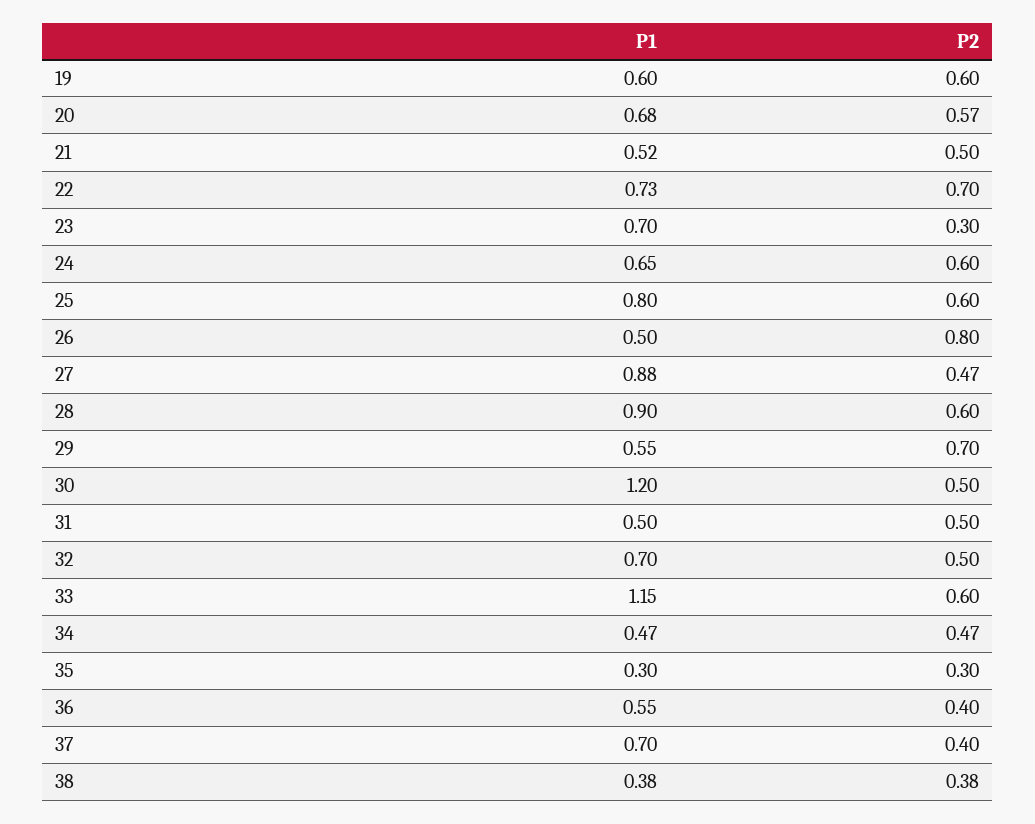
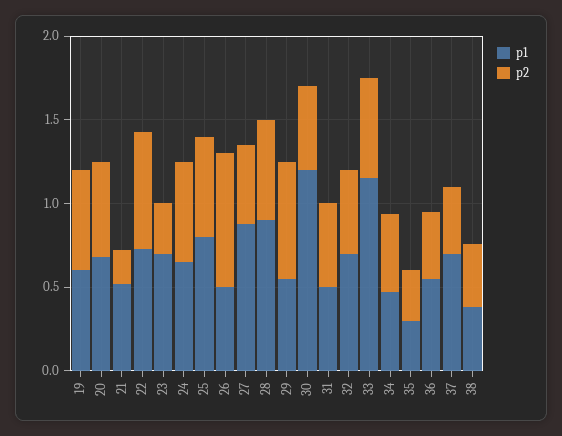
P2, 21: 0.5 -> 0.2

